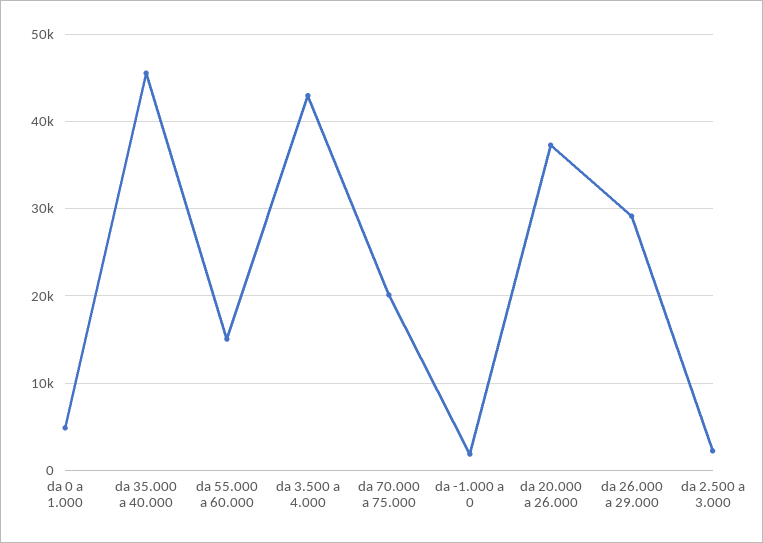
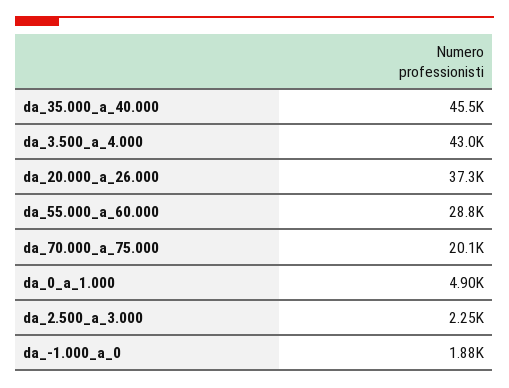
da 55.000 a 60.000: 15000 -> 28800
da 26.000 a 29.000: 29000 -> none

